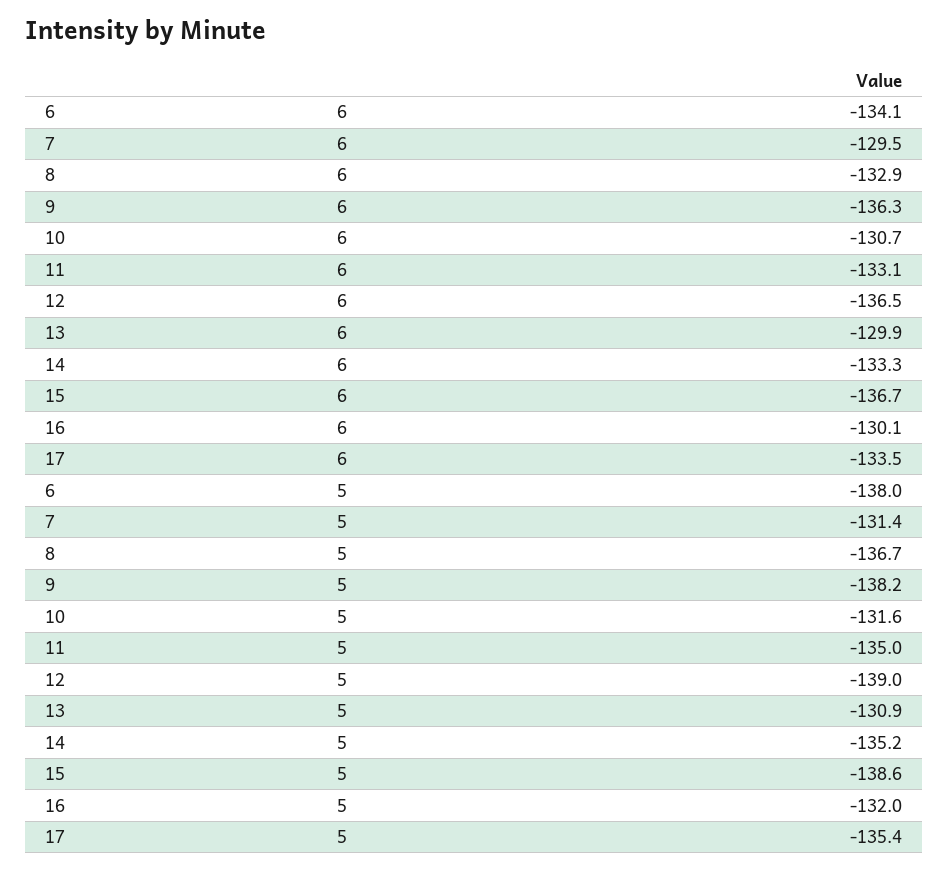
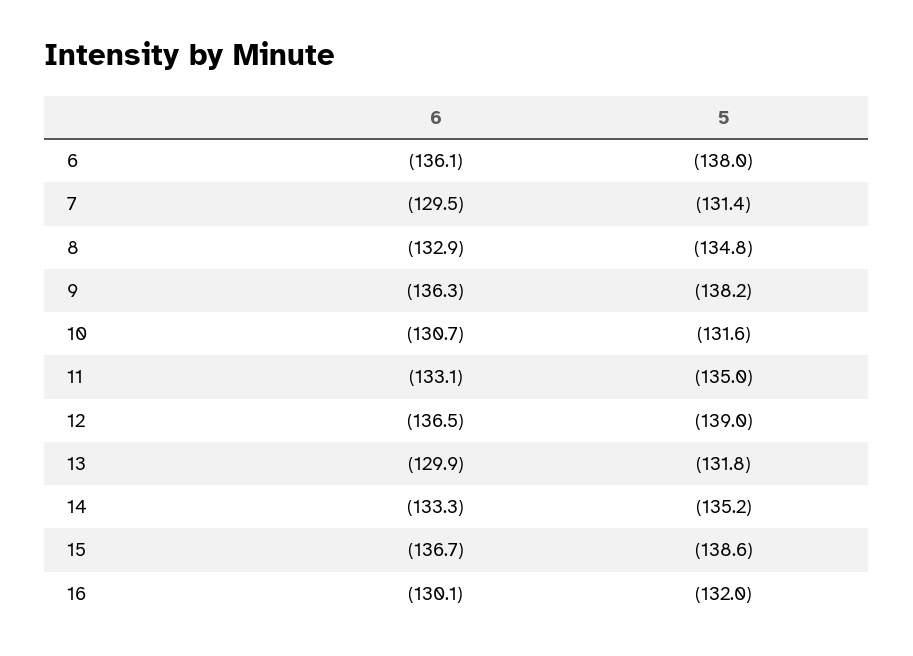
6, 6: -134.1 -> -136.1
17, 6: -133.5 -> none
8, 5: -136.7 -> -134.8
13, 5: -130.9 -> -131.8
17, 5: -135.4 -> none

